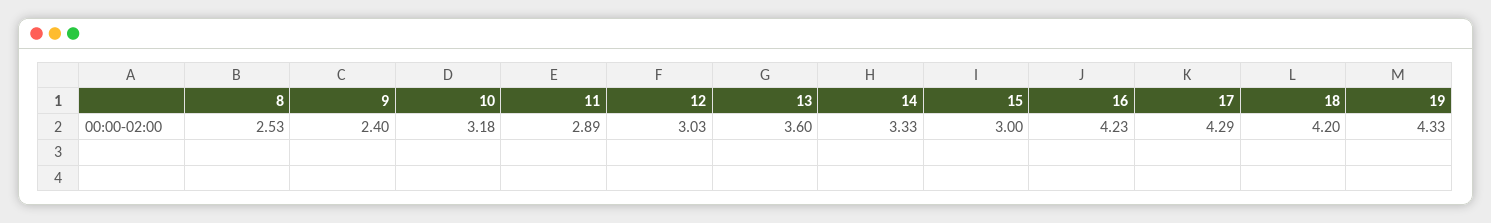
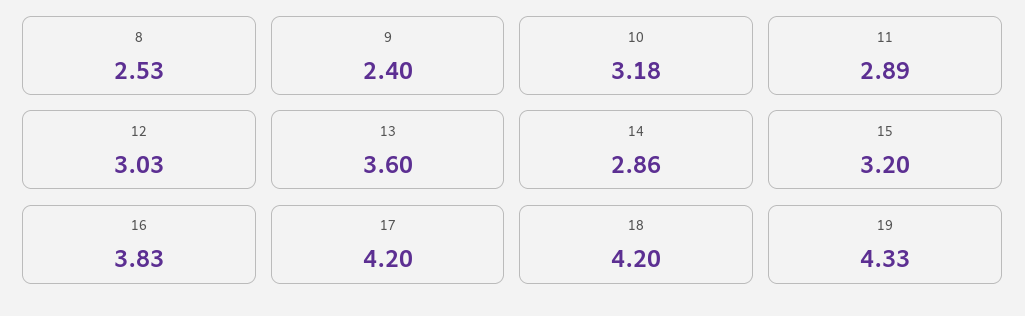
14: 3.33 -> 2.86
15: 3 -> 3.2
16: 4.23 -> 3.83
17: 4.29 -> 4.2

